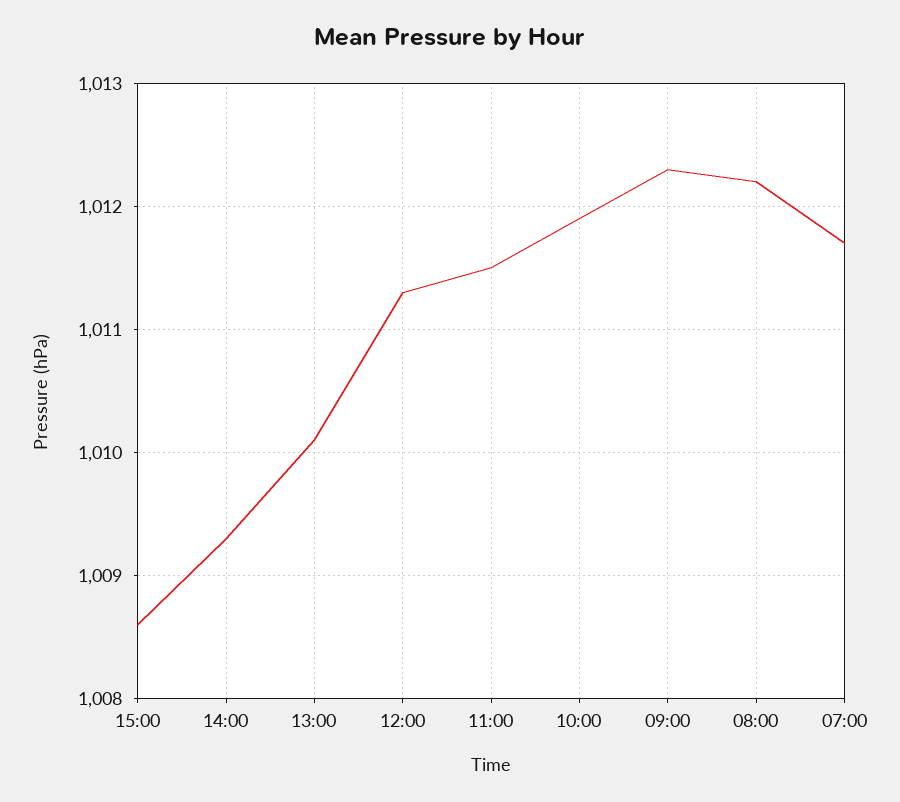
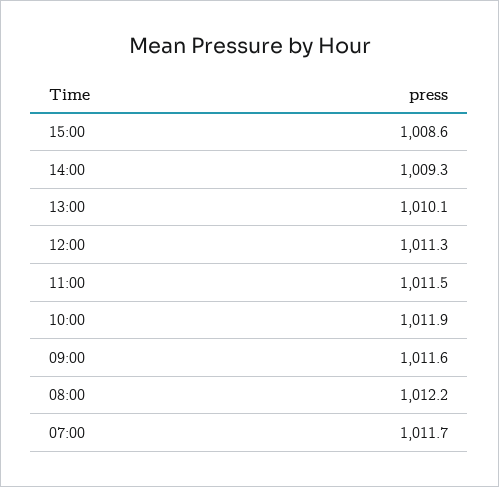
09:00: 1012.3 -> 1011.6

